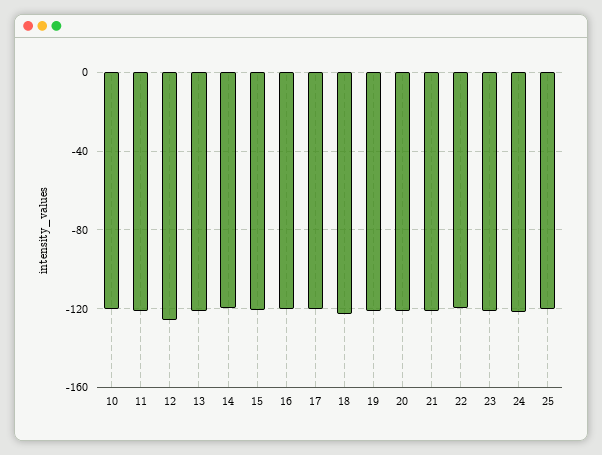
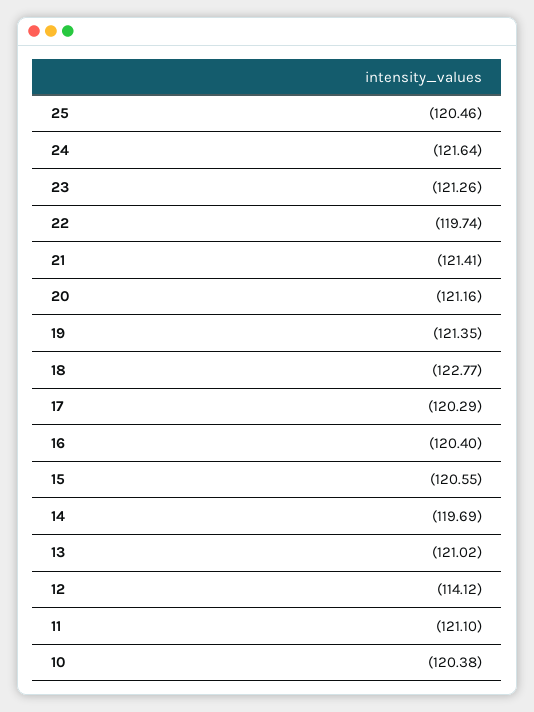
12: -125 -> -114.12

